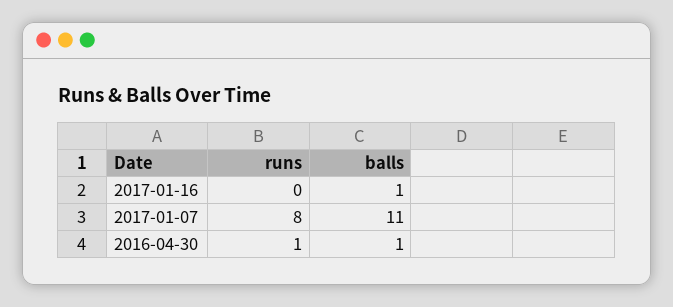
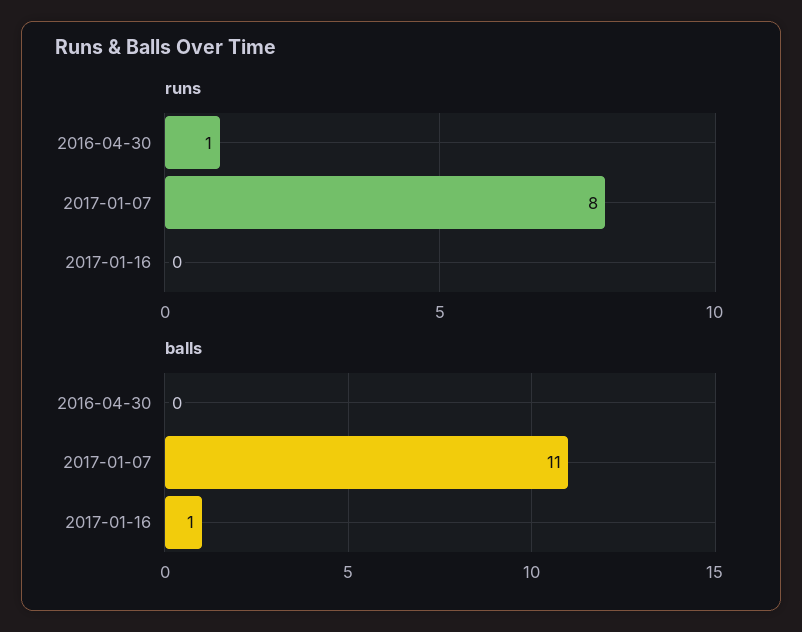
balls, 2016-04-30: 1 -> 0

